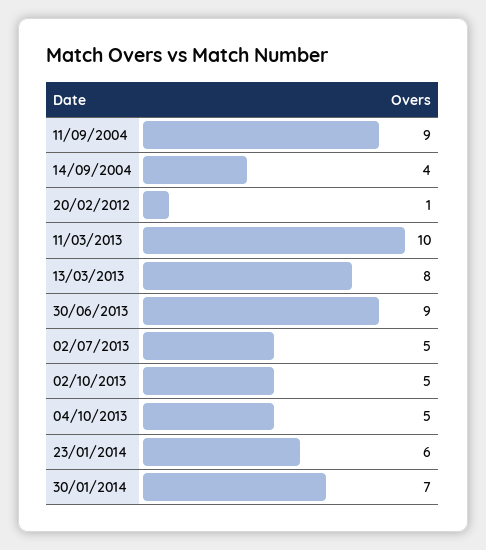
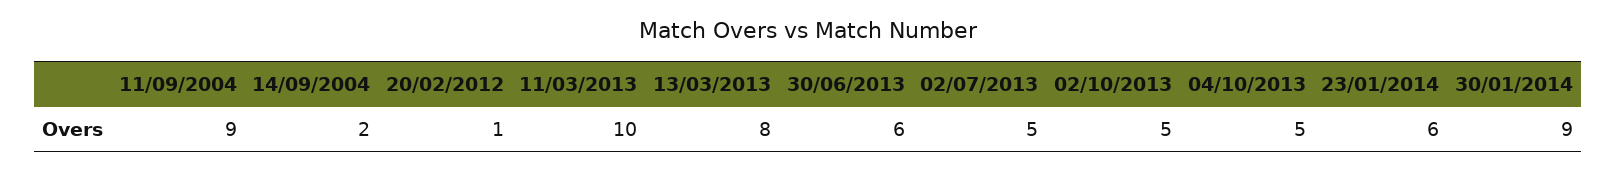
14/09/2004: 4 -> 2
30/06/2013: 9 -> 6
30/01/2014: 7 -> 9

